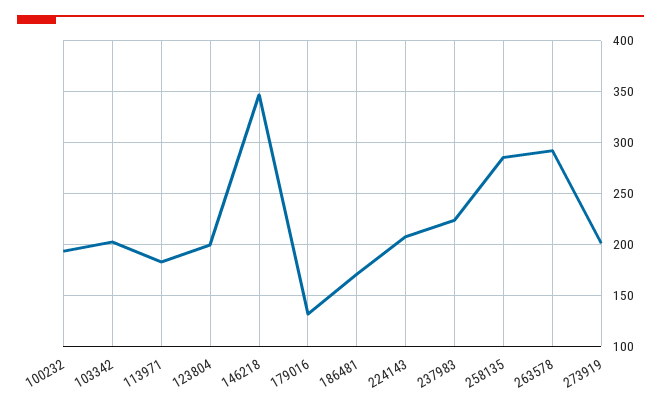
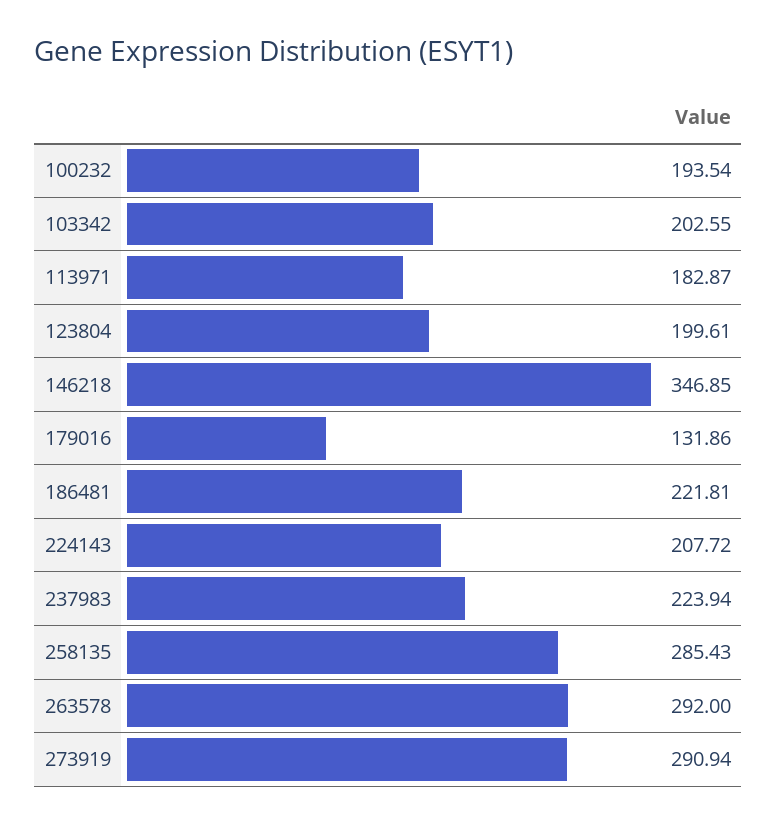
186481: 170 -> 221.81
273919: 200 -> 290.94

